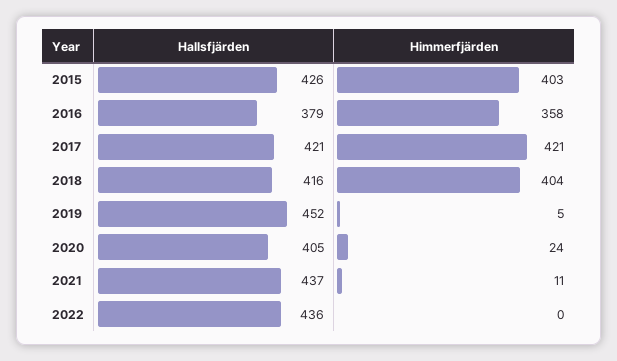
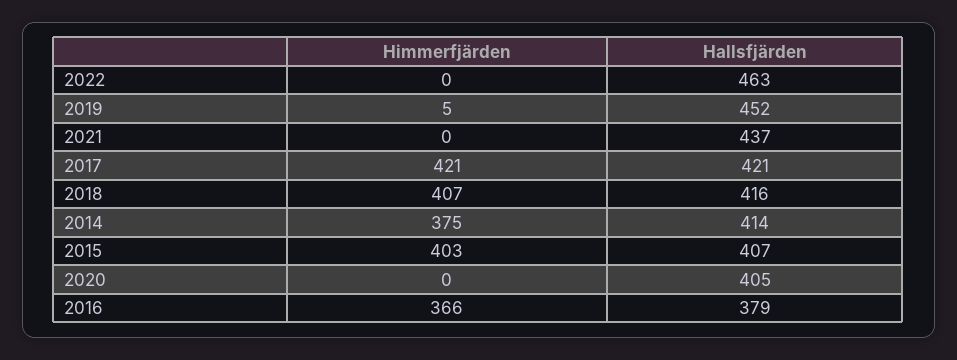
Hallsfjärden, 2015: 426 -> 407
Himmerfjärden, 2016: 358 -> 366
Himmerfjärden, 2018: 404 -> 407
Himmerfjärden, 2020: 24 -> 0
Himmerfjärden, 2021: 11 -> 0
Hallsfjärden, 2022: 436 -> 463
Himmerfjärden, 2014: none -> 375
Hallsfjärden, 2014: none -> 414

